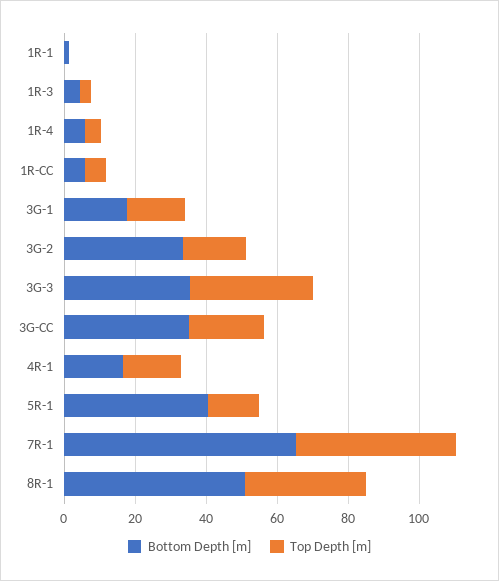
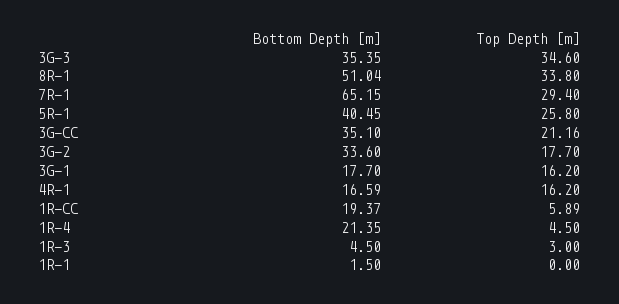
Bottom Depth [m], 1R-4: 5 -> 21.35
Bottom Depth [m], 1R-CC: 5 -> 19.37
Top Depth [m], 5R-1: 15 -> 25.8
Top Depth [m], 7R-1: 45 -> 29.4

